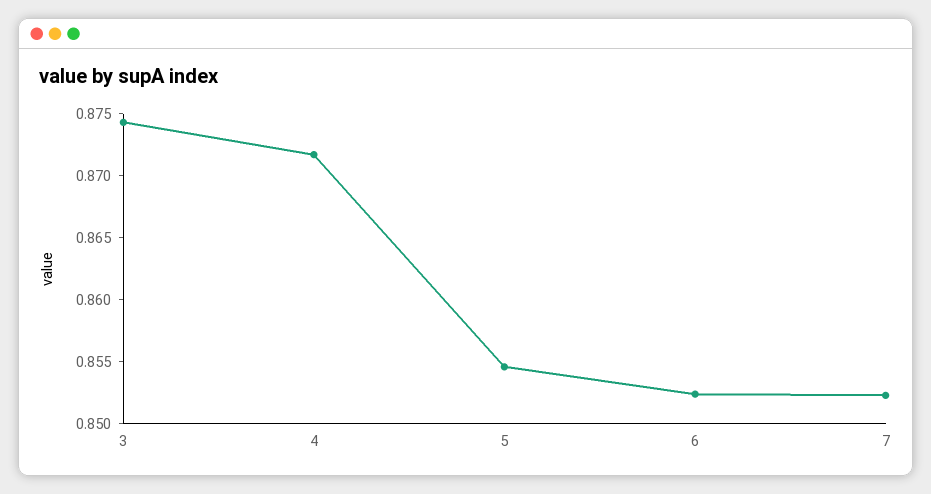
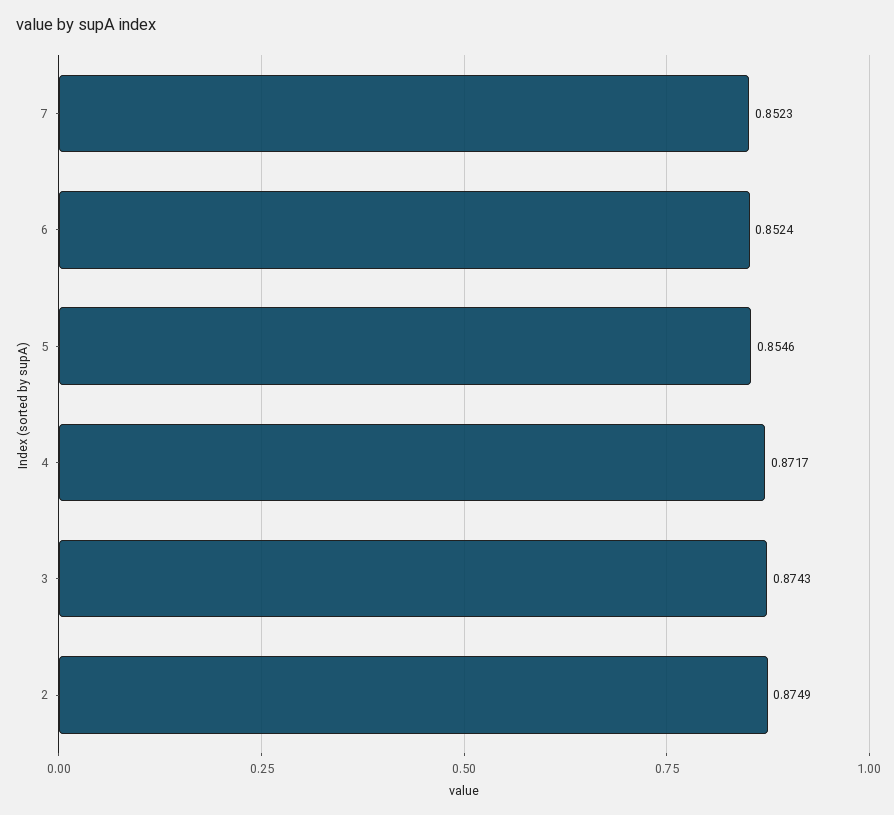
2: none -> 0.8749

